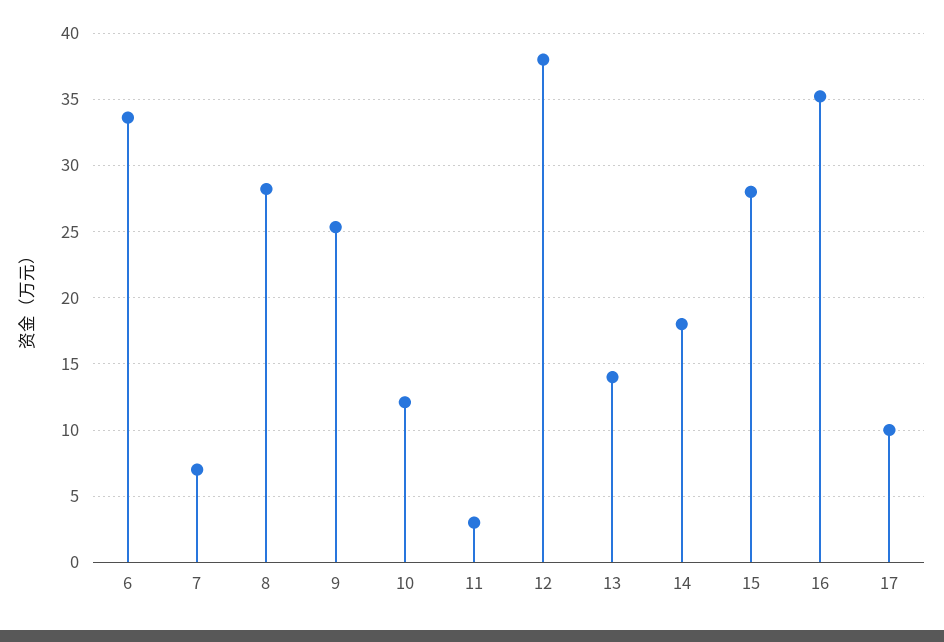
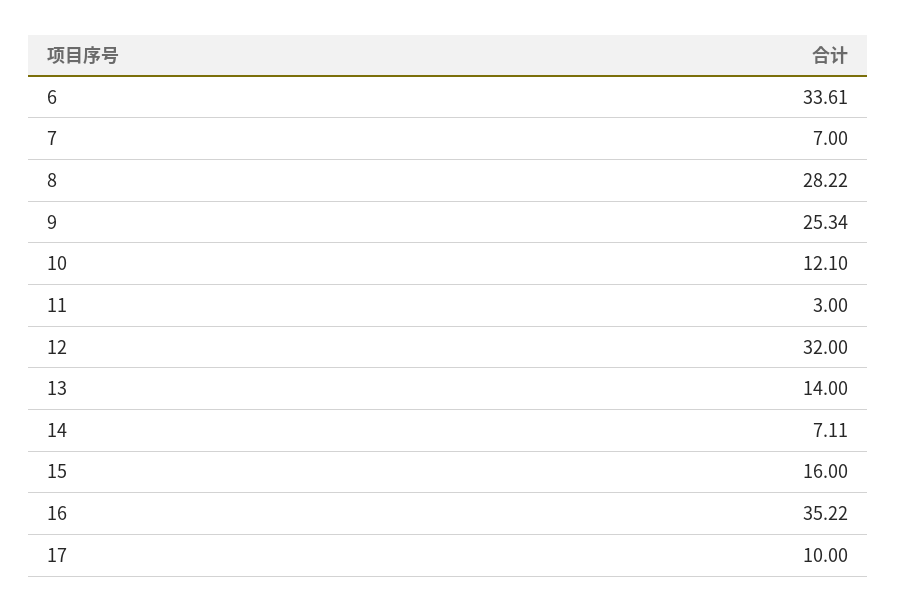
12: 38 -> 32
14: 18 -> 7.11
15: 28 -> 16

